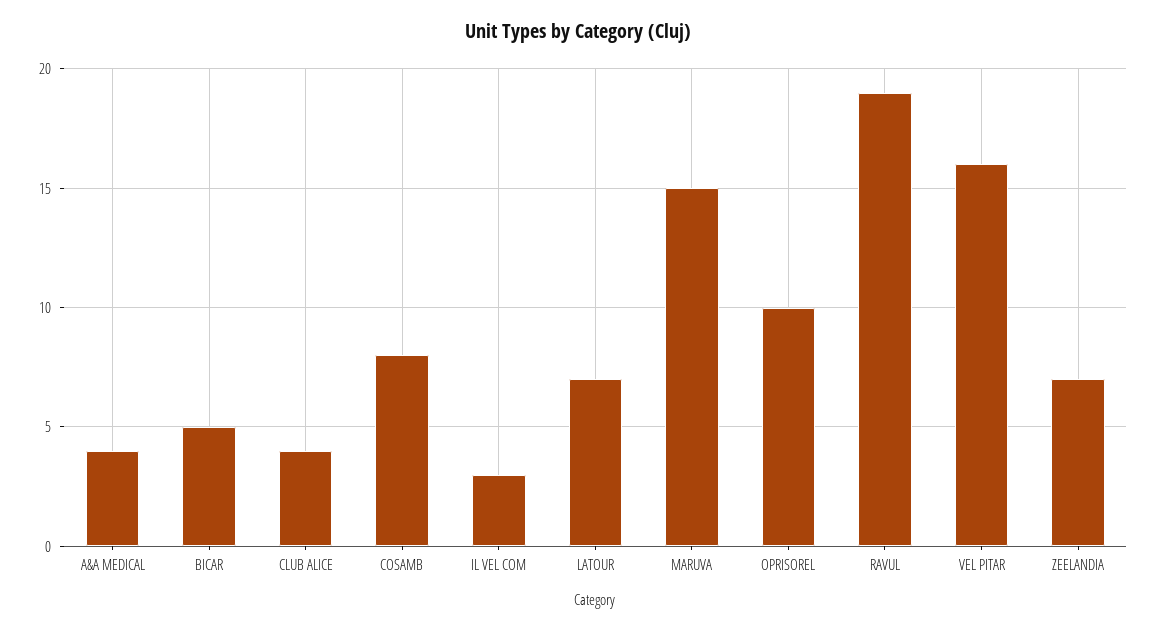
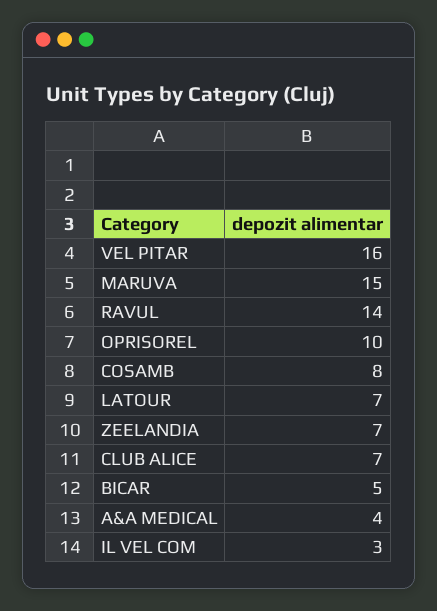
CLUB ALICE: 4 -> 7
RAVUL: 19 -> 14

